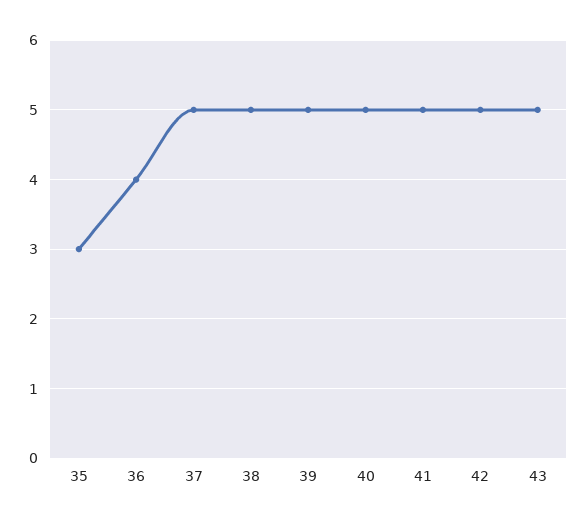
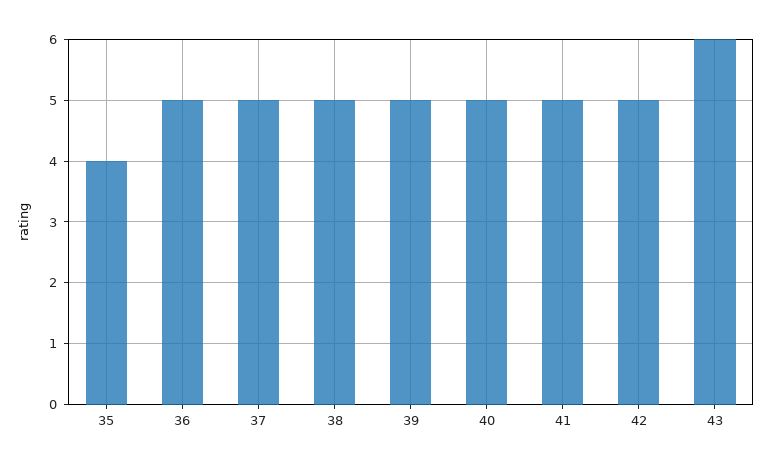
35: 3 -> 4
36: 4 -> 5
43: 5 -> 6

